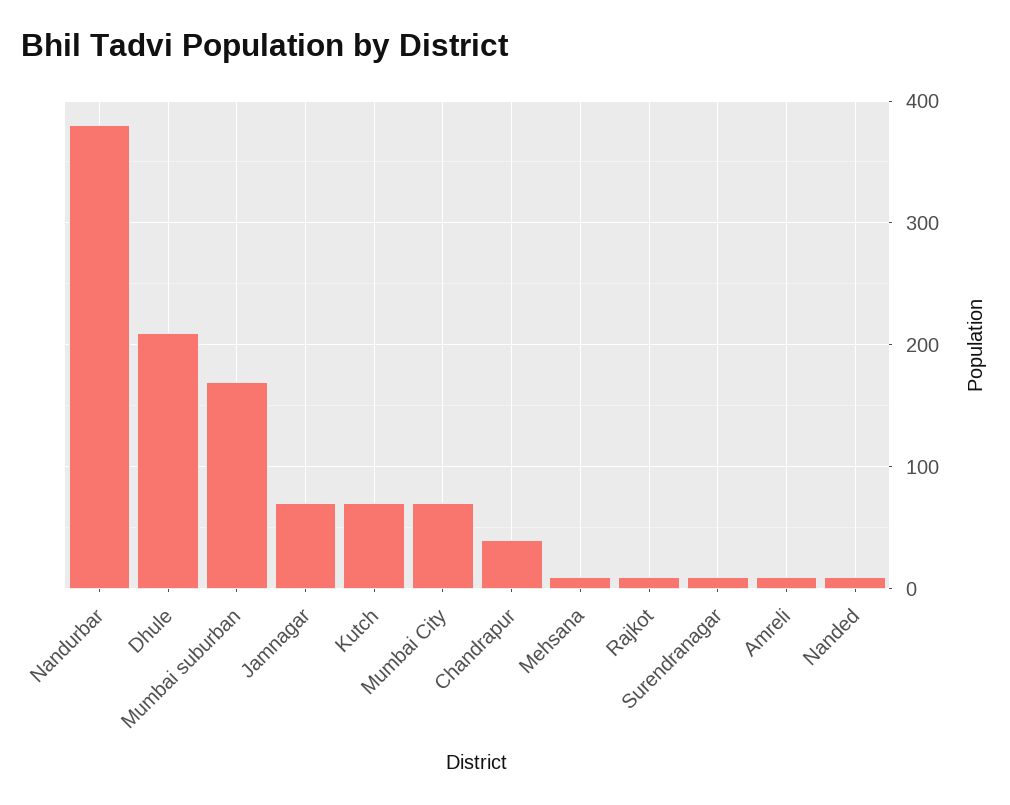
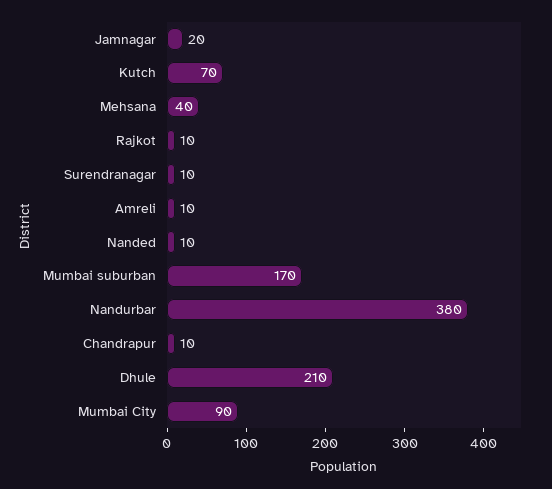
Jamnagar: 70 -> 20
Mumbai City: 70 -> 90
Chandrapur: 40 -> 10
Mehsana: 10 -> 40

